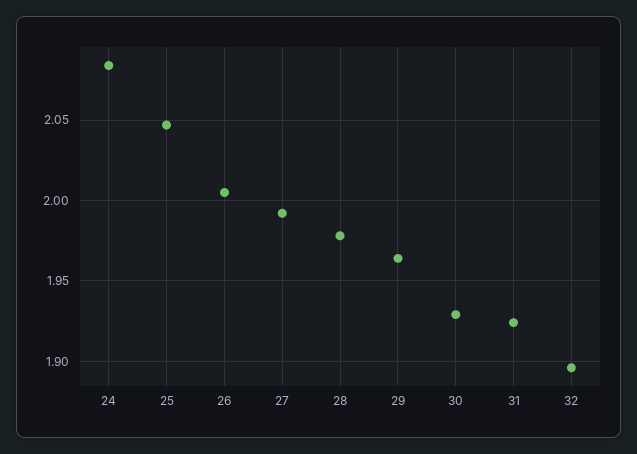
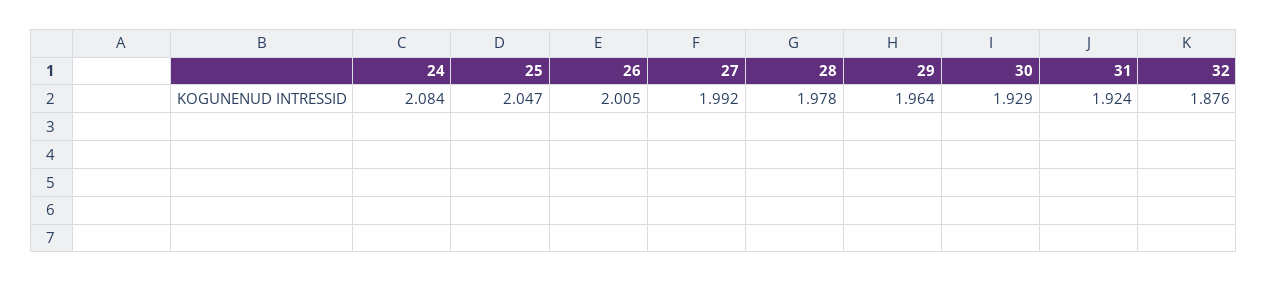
32: 1.895 -> 1.876

